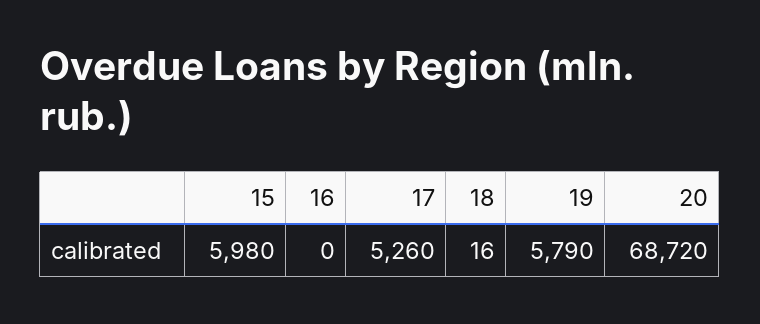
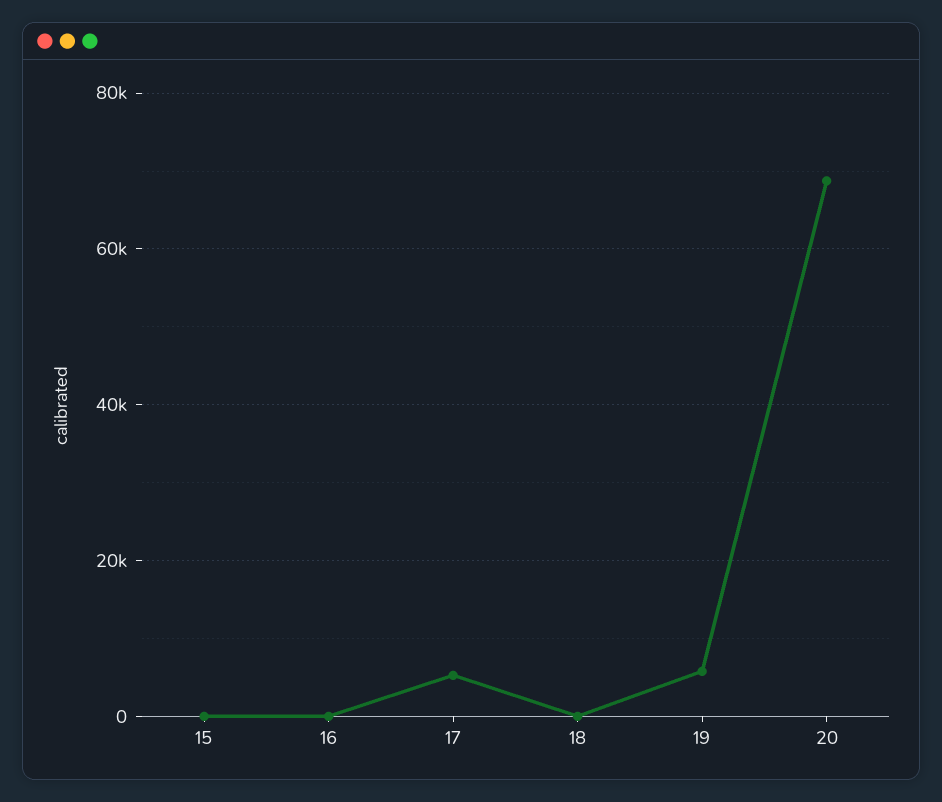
15: 5980 -> 0

